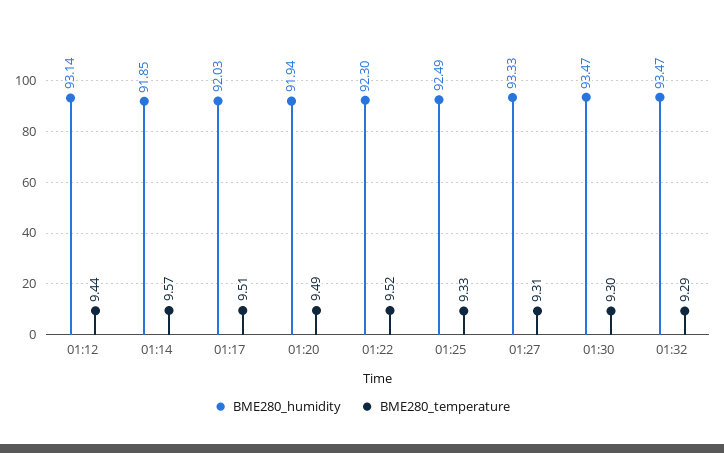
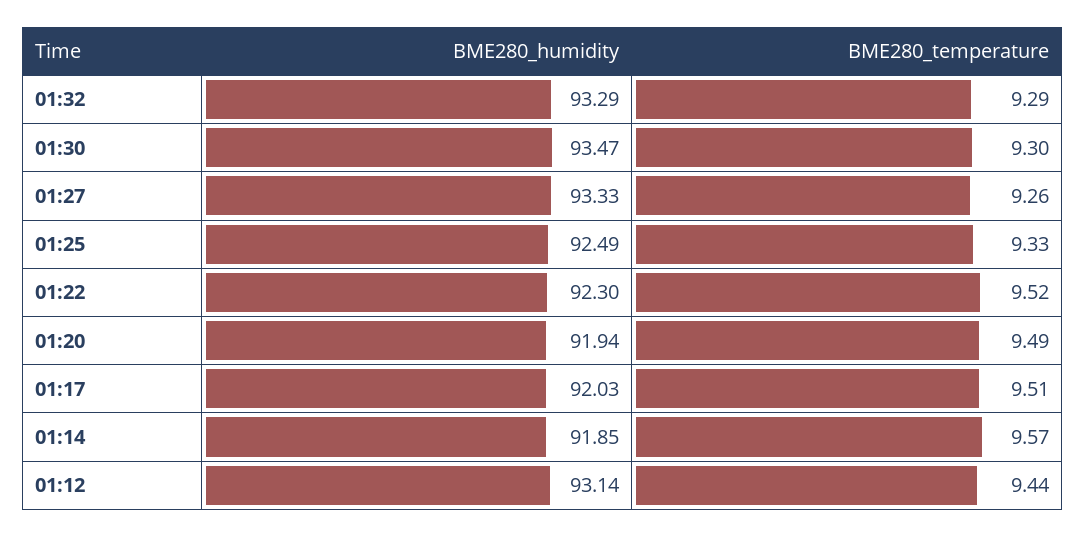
BME280_temperature, 01:27: 9.31 -> 9.26
BME280_humidity, 01:32: 93.47 -> 93.29

